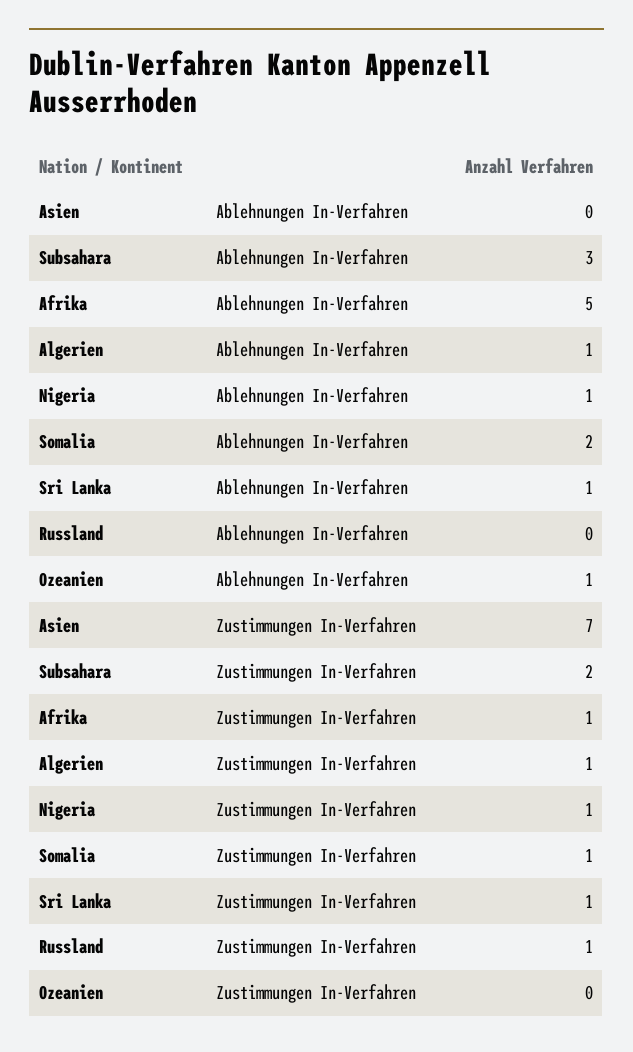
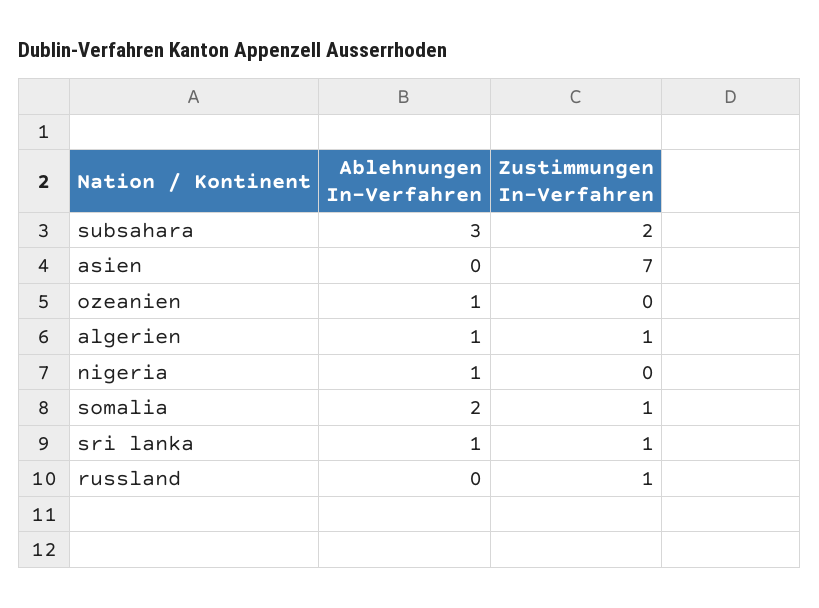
Afrika, Ablehnungen In-Verfahren: 5 -> none
Afrika, Zustimmungen In-Verfahren: 1 -> none
Nigeria, Zustimmungen In-Verfahren: 1 -> 0

